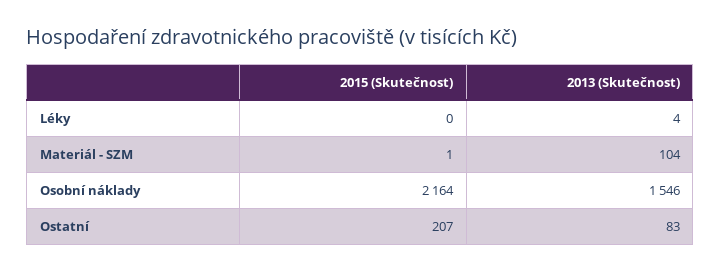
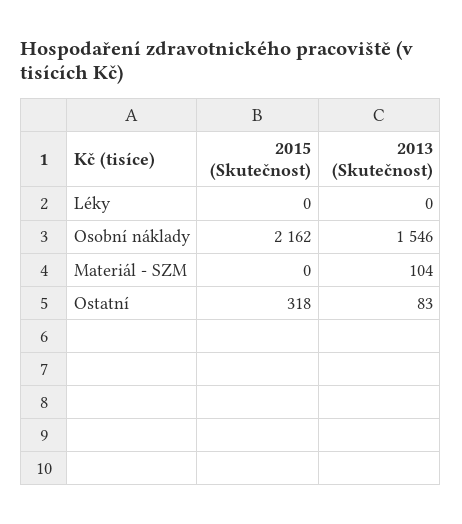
2013 (Skutečnost), Léky: 4 -> 0
2015 (Skutečnost), Materiál - SZM: 1 -> 0
2015 (Skutečnost), Osobní náklady: 2164 -> 2162
2015 (Skutečnost), Ostatní: 207 -> 318

